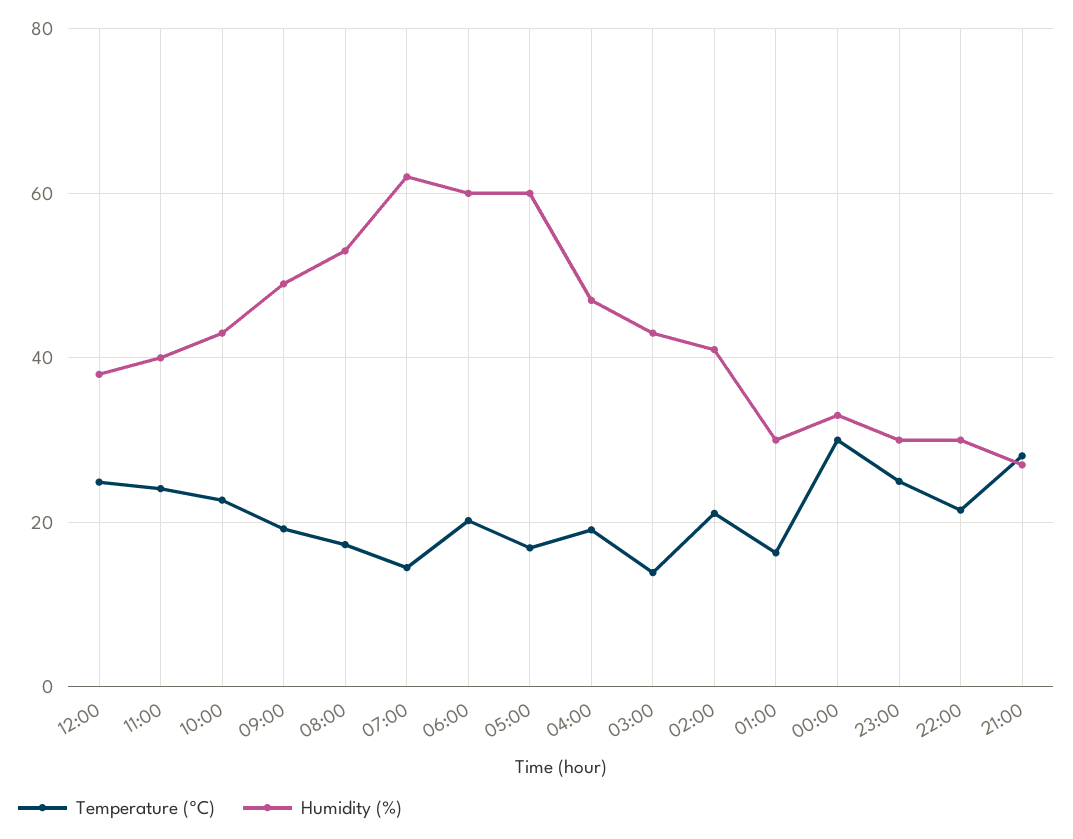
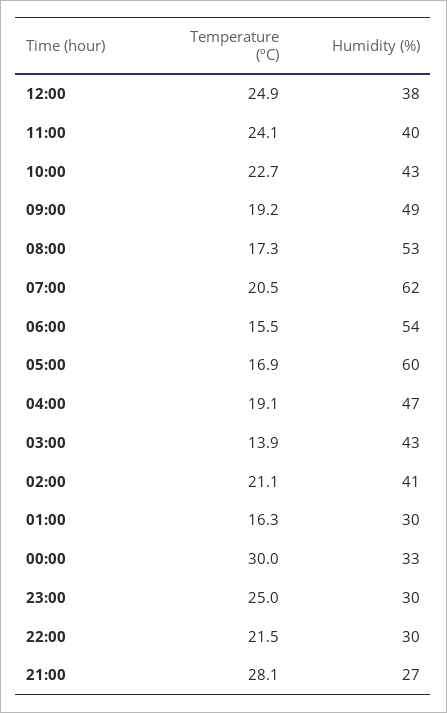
Temperature (ºC), 07:00: 14 -> 20.5
Temperature (ºC), 06:00: 20 -> 15.5
Humidity (%), 06:00: 60 -> 54

